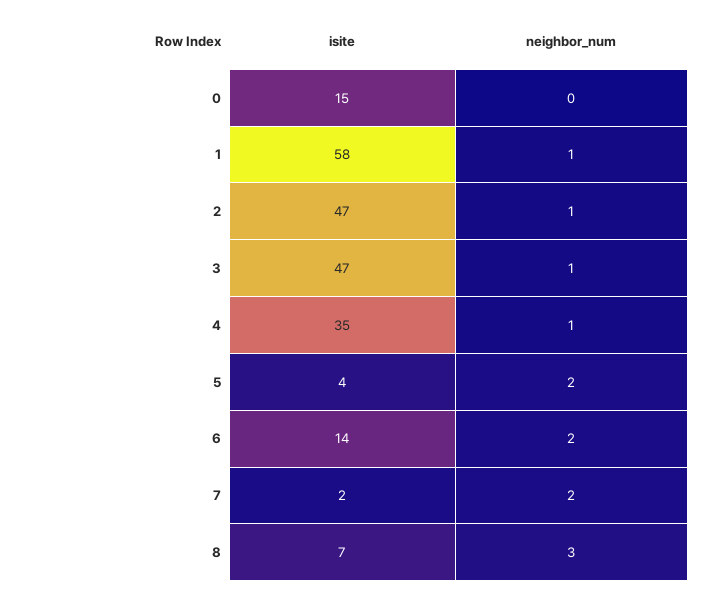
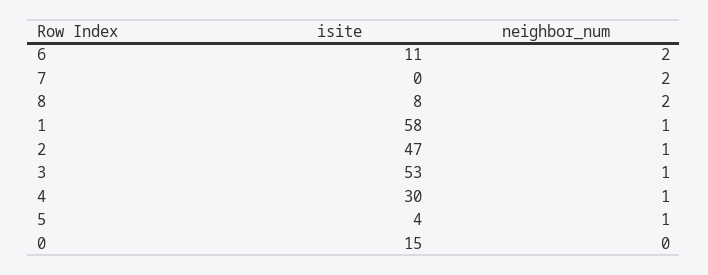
isite, 3: 47 -> 53
isite, 4: 35 -> 30
neighbor_num, 5: 2 -> 1
isite, 6: 14 -> 11
isite, 7: 2 -> 0
isite, 8: 7 -> 8
neighbor_num, 8: 3 -> 2

